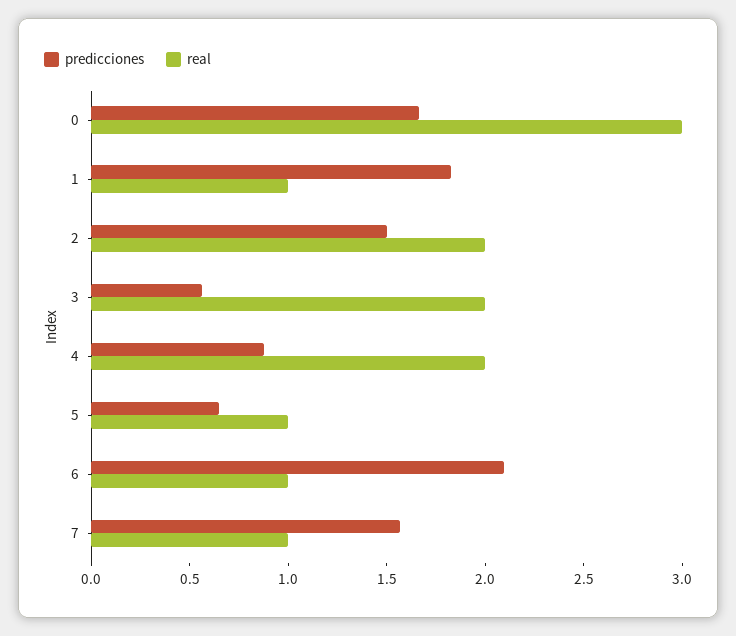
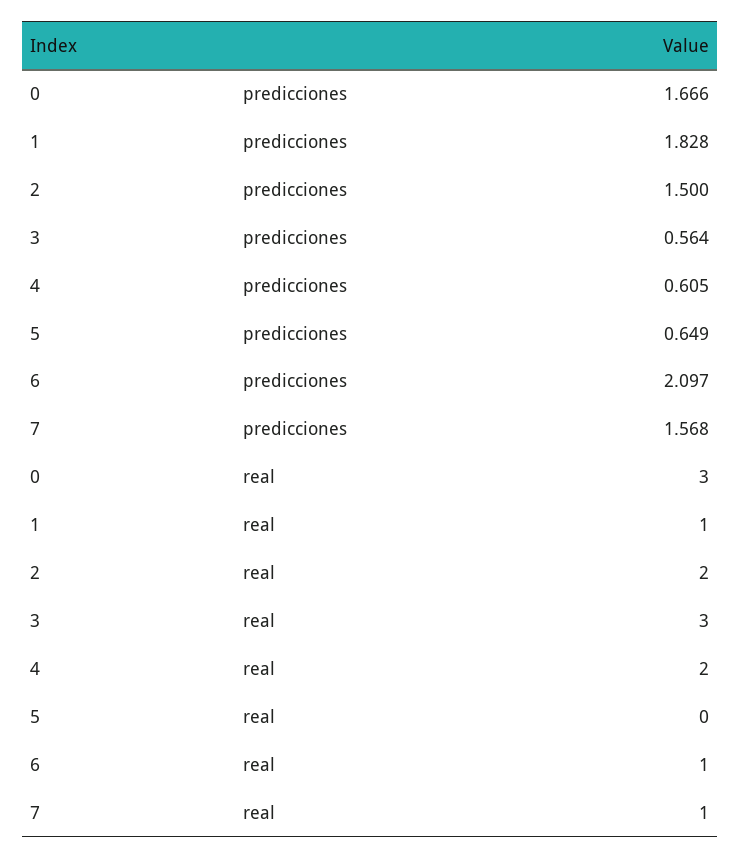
real, 3: 2 -> 3
predicciones, 4: 0.9 -> 0.605
real, 5: 1 -> 0

